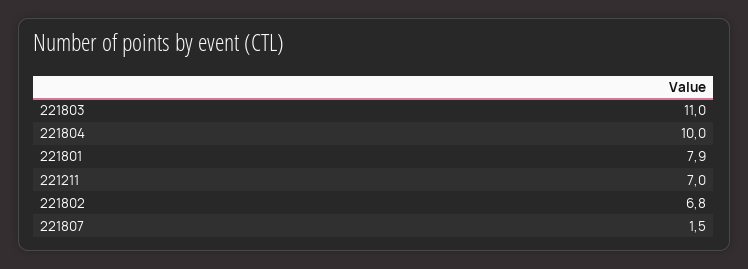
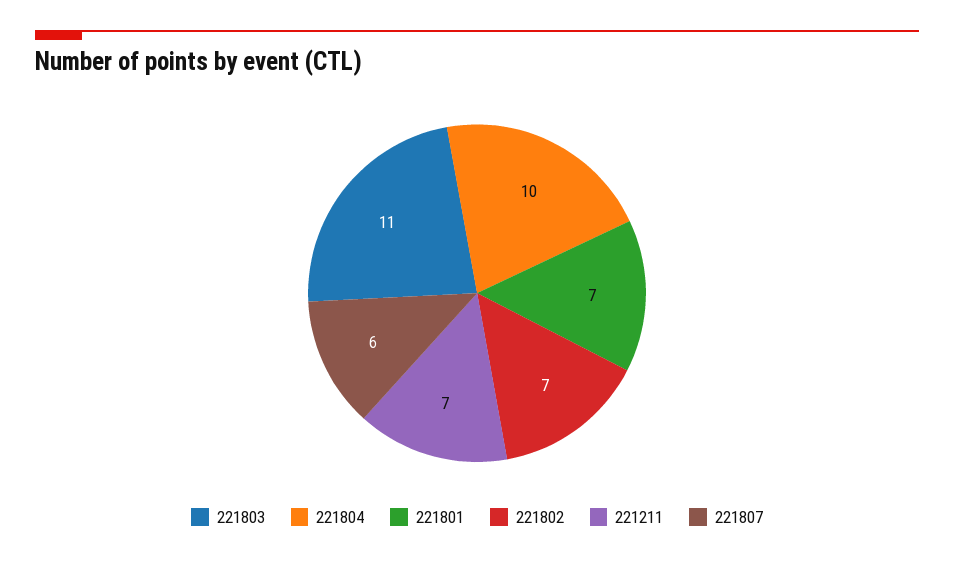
221801: 7.9 -> 7
221802: 6.8 -> 7
221807: 1.5 -> 6

